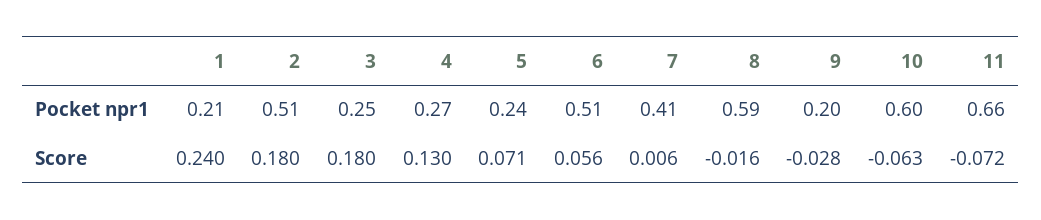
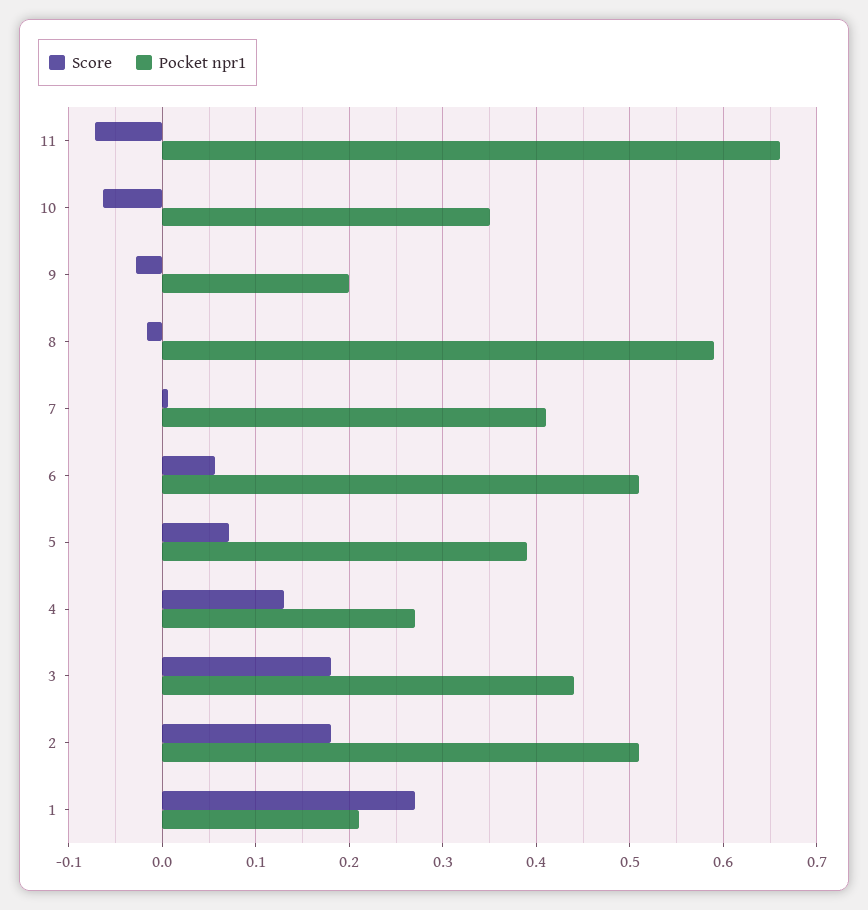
Pocket npr1, 3: 0.25 -> 0.44
Pocket npr1, 5: 0.24 -> 0.39
Pocket npr1, 10: 0.6 -> 0.35
Score, 1: 0.24 -> 0.27

